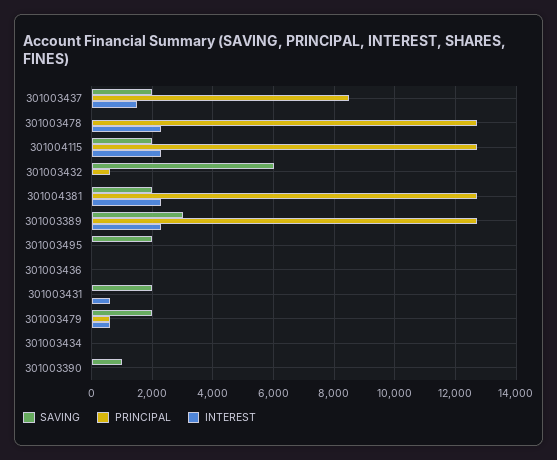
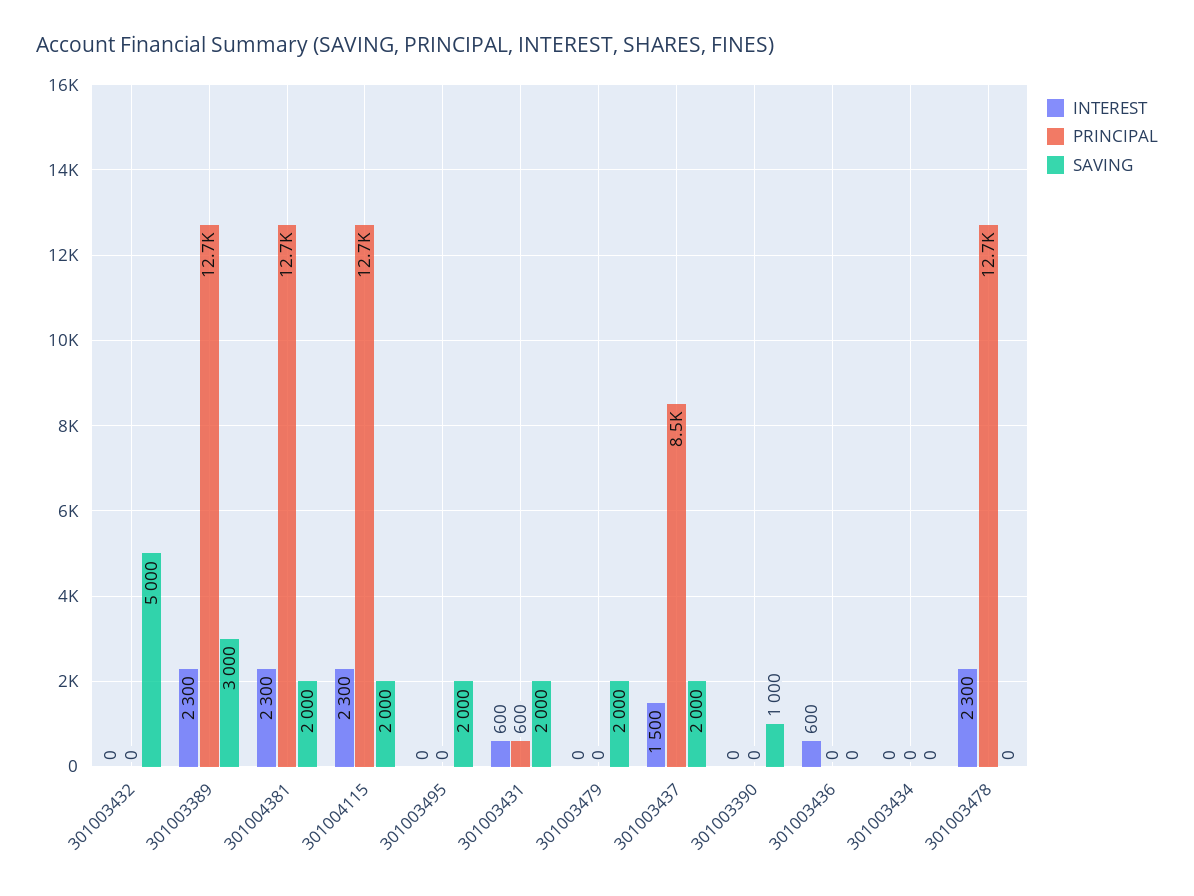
SAVING, 301003432: 6000 -> 5000
PRINCIPAL, 301003432: 600 -> 0
INTEREST, 301003436: 0 -> 600
PRINCIPAL, 301003431: 0 -> 600
PRINCIPAL, 301003479: 600 -> 0
INTEREST, 301003479: 600 -> 0

